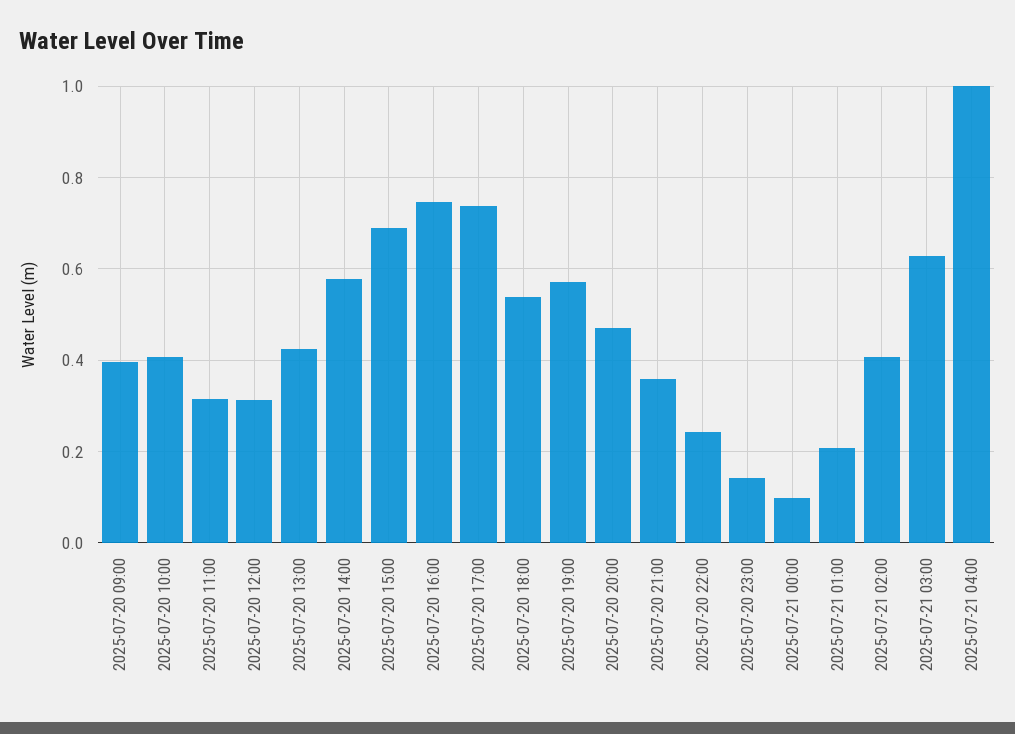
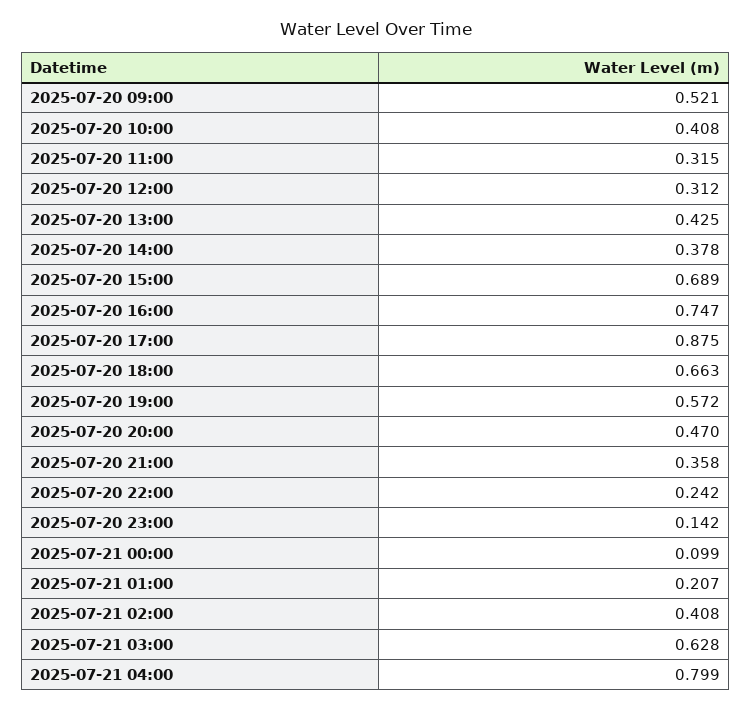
2025-07-20 09:00: 0.4 -> 0.521
2025-07-20 14:00: 0.58 -> 0.378
2025-07-20 17:00: 0.74 -> 0.875
2025-07-20 18:00: 0.54 -> 0.663
2025-07-21 04:00: 1 -> 0.799

